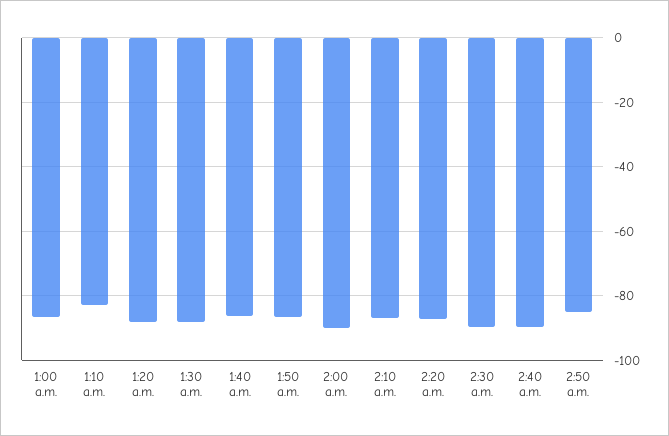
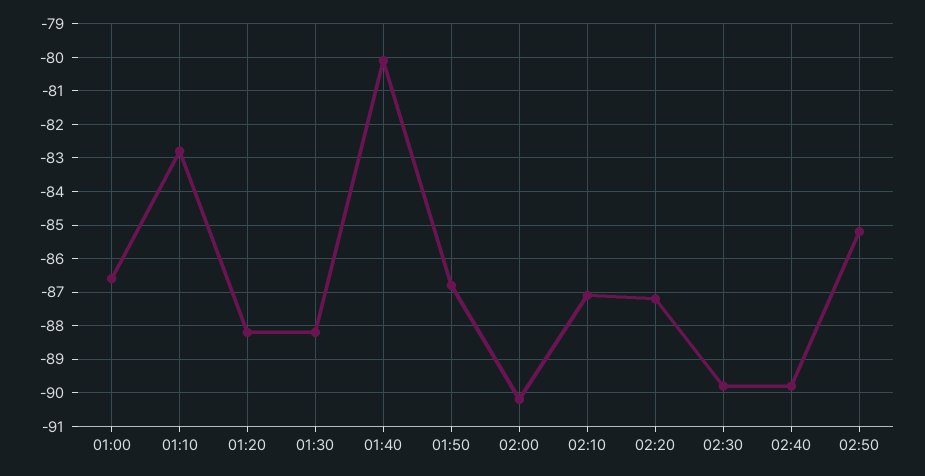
1:40 a.m.: -86 -> -80

